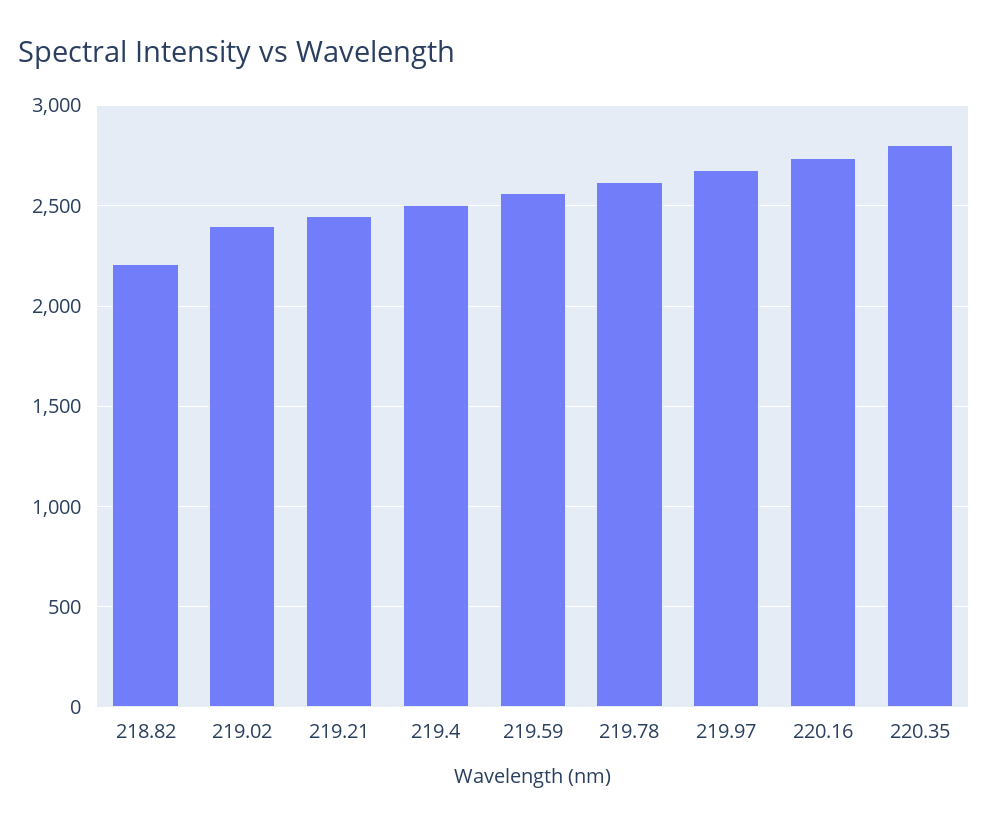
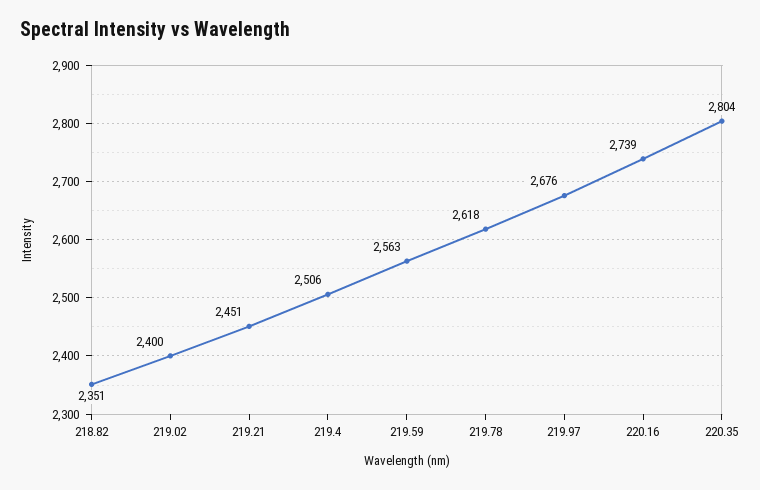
218.82: 2200 -> 2351

